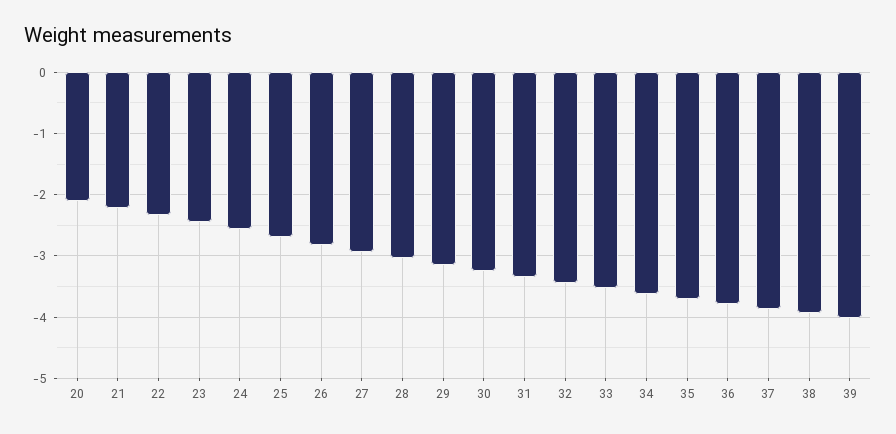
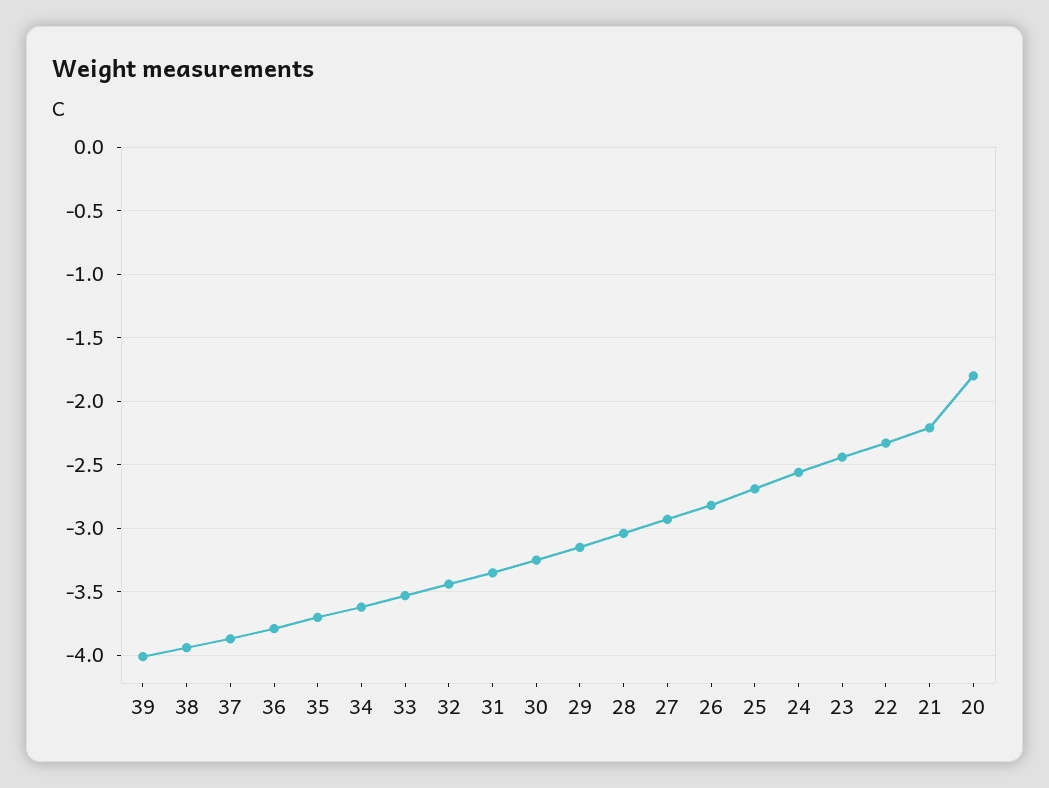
20: -2.1 -> -1.8

